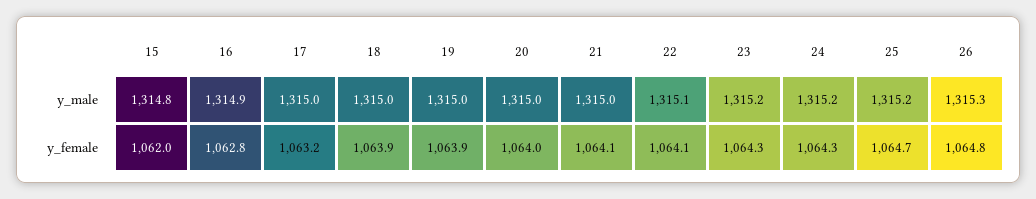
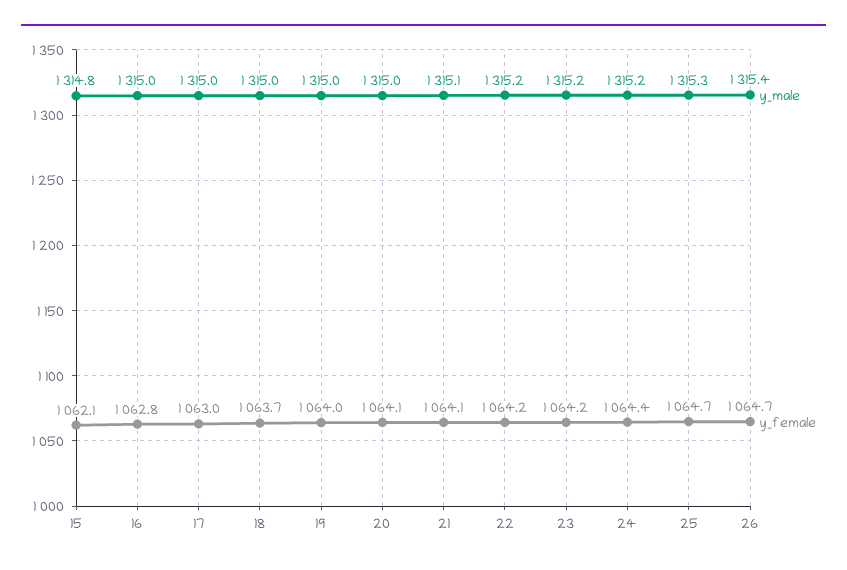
y_male, 16: 1314.9 -> 1315
y_male, 21: 1315 -> 1315.1
y_male, 22: 1315.1 -> 1315.2
y_male, 25: 1315.2 -> 1315.3
y_male, 26: 1315.3 -> 1315.4
y_female, 15: 1062 -> 1062.1
y_female, 17: 1063.2 -> 1063
y_female, 18: 1063.9 -> 1063.7
y_female, 19: 1063.9 -> 1064
y_female, 20: 1064 -> 1064.1
y_female, 22: 1064.1 -> 1064.2
y_female, 23: 1064.3 -> 1064.2
y_female, 24: 1064.3 -> 1064.4
y_female, 26: 1064.8 -> 1064.7

